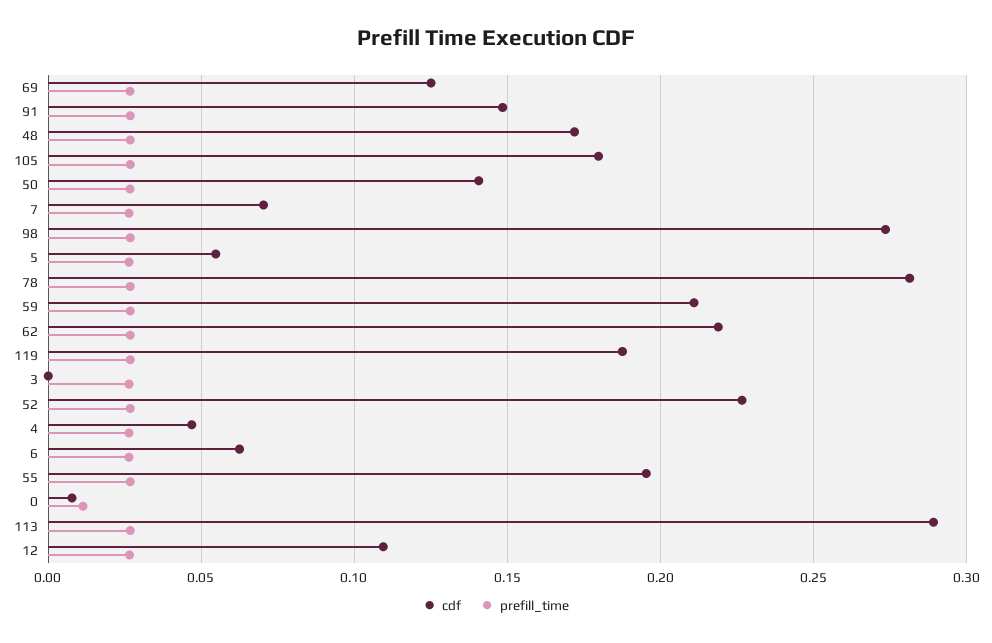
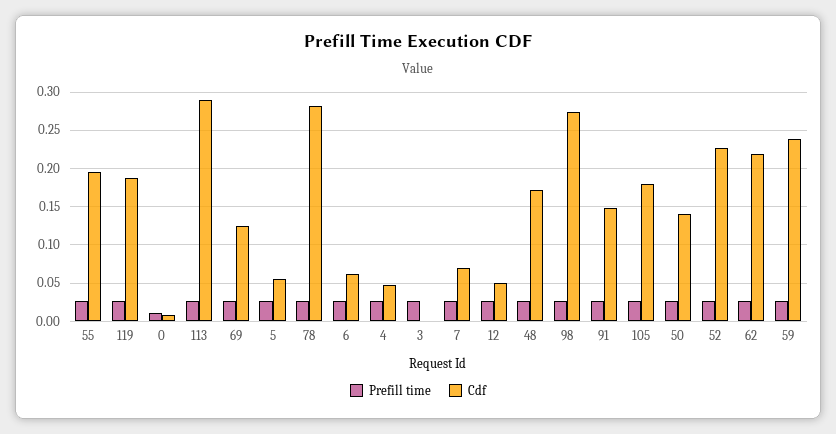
cdf, 59: 0.21 -> 0.24
cdf, 12: 0.11 -> 0.05

